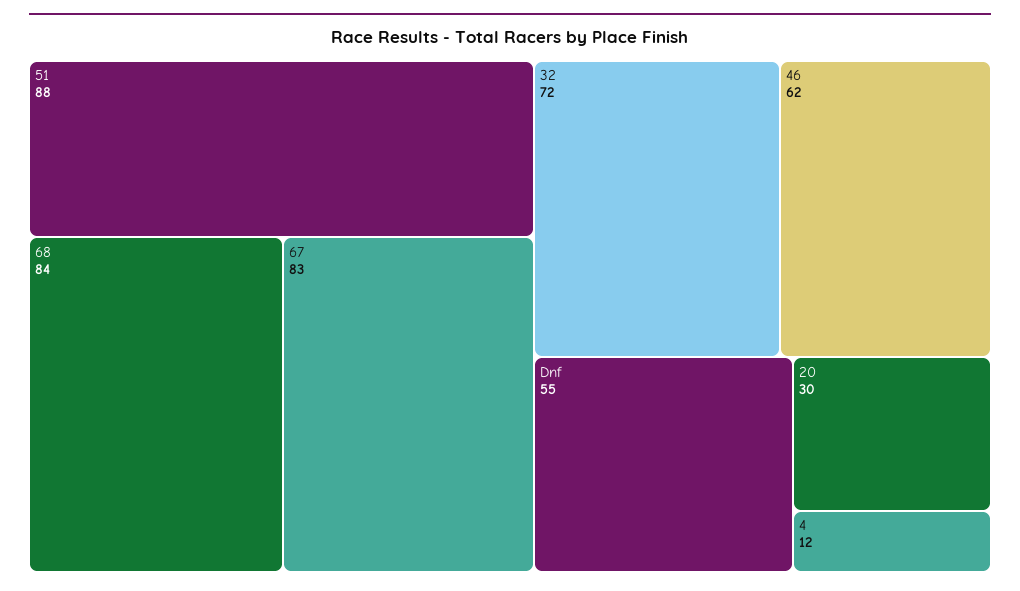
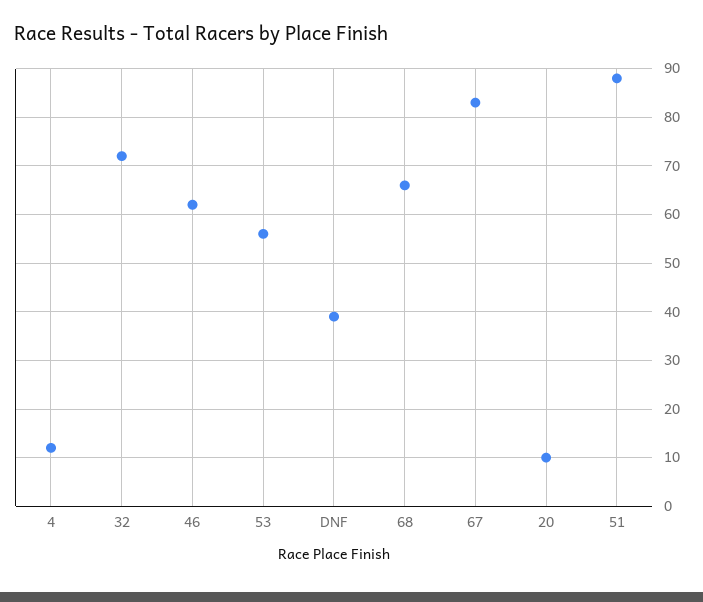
68: 84 -> 65
Dnf: 55 -> 40
20: 30 -> 10
53: none -> 55

